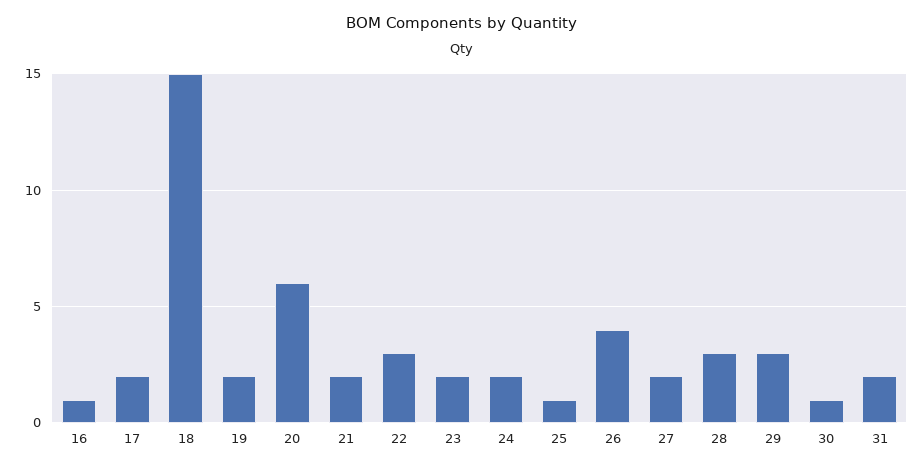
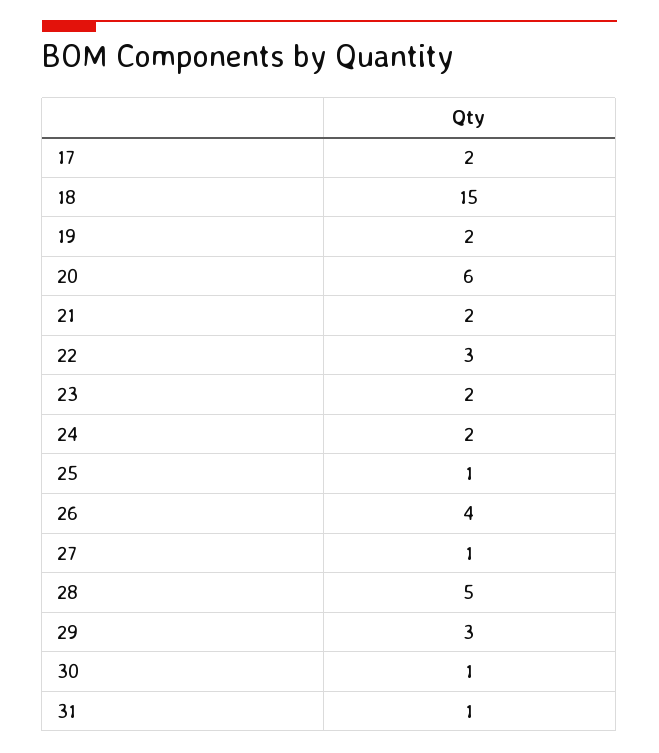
16: 1 -> none
27: 2 -> 1
28: 3 -> 5
31: 2 -> 1

